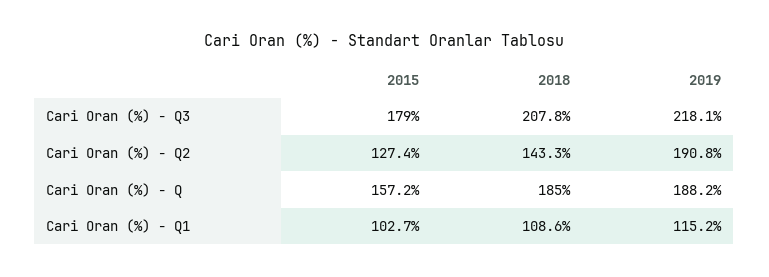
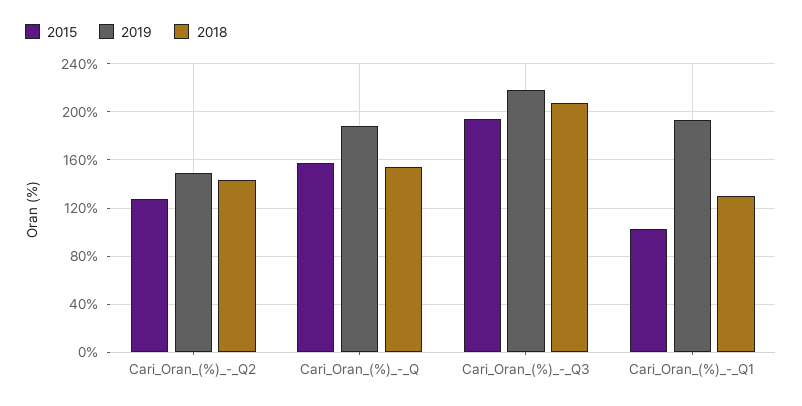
2015, Cari Oran (%) - Q3: 179 -> 195
2019, Cari Oran (%) - Q2: 190.8 -> 150
2018, Cari Oran (%) - Q: 185 -> 155
2018, Cari Oran (%) - Q1: 108.6 -> 130
2019, Cari Oran (%) - Q1: 115.2 -> 195

